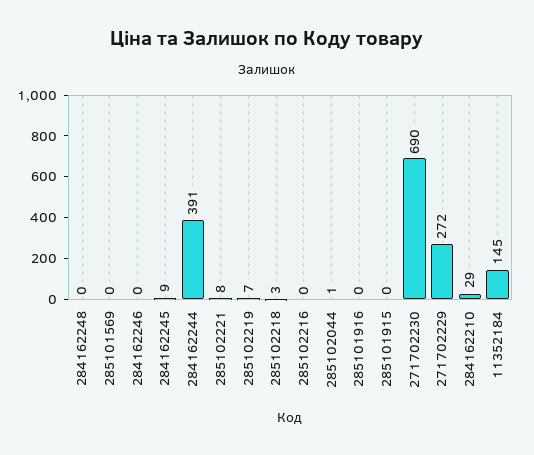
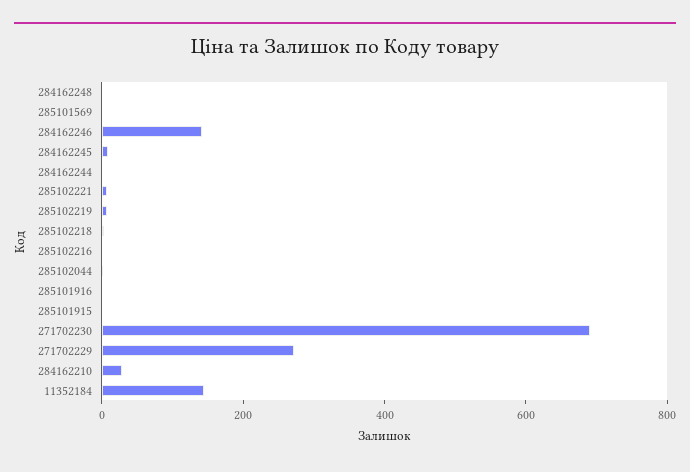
284162246: 0 -> 150
284162244: 391 -> 0

